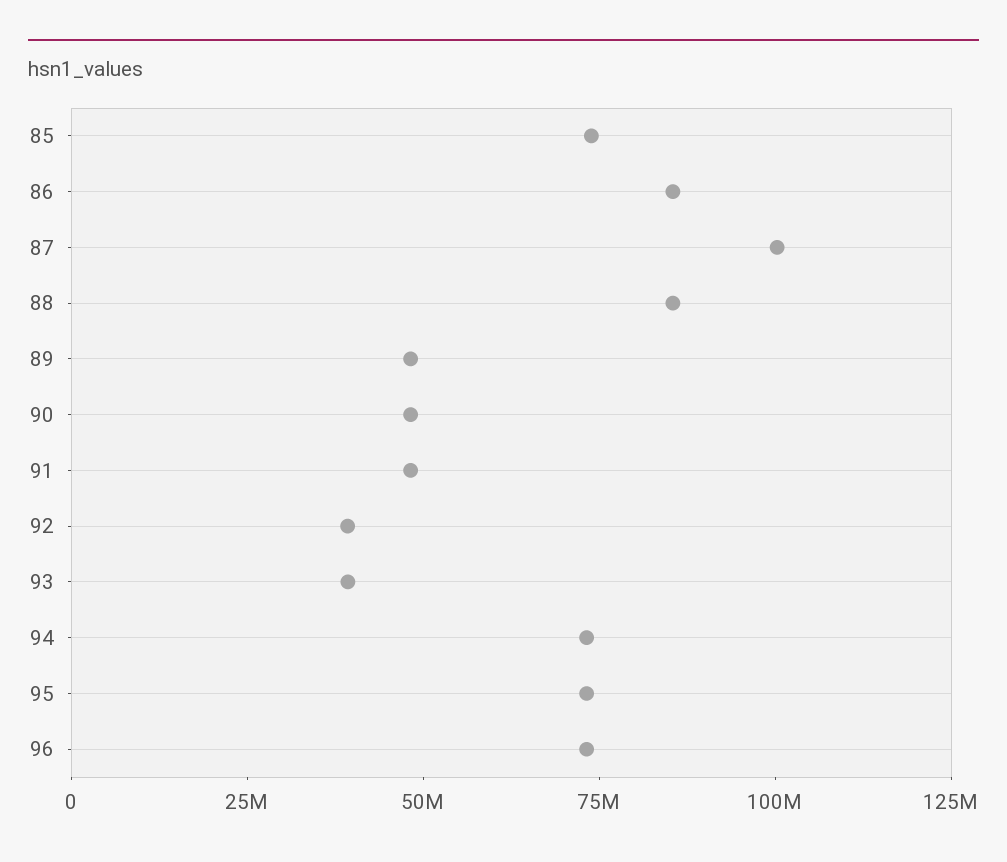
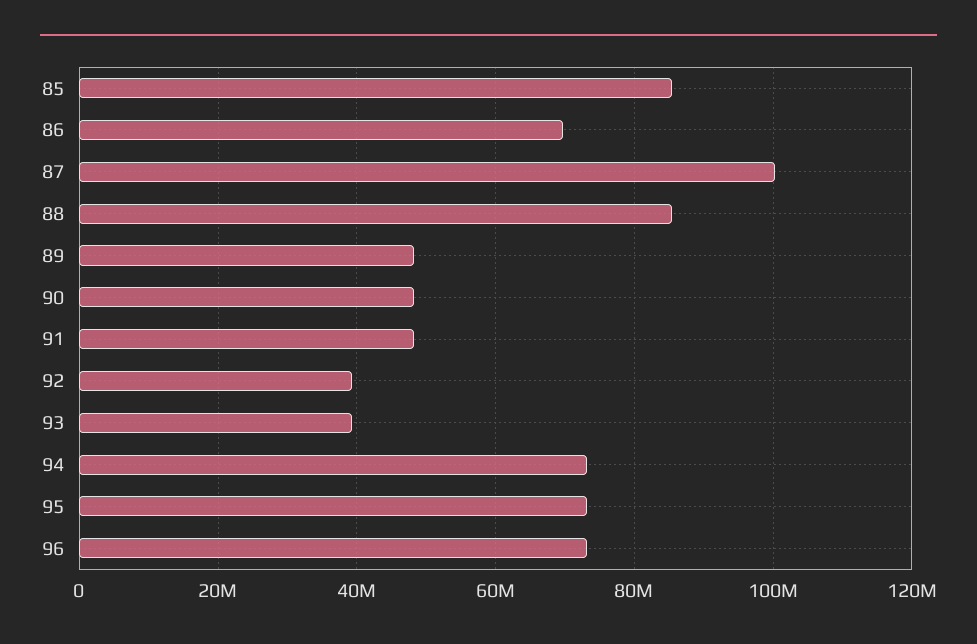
85: 75000000 -> 86000000
86: 85000000 -> 70000000

